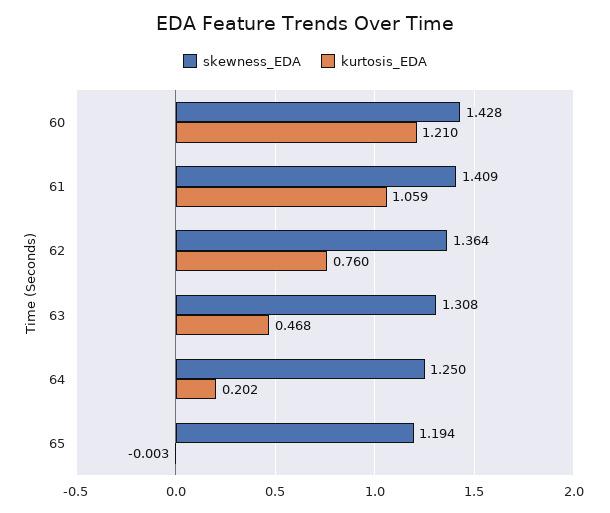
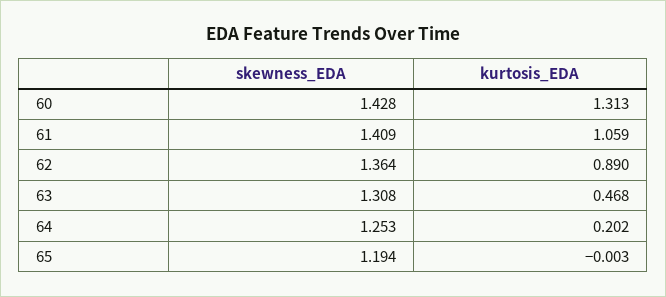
kurtosis_EDA, 60: 1.21 -> 1.313
kurtosis_EDA, 62: 0.76 -> 0.89
skewness_EDA, 64: 1.25 -> 1.253

